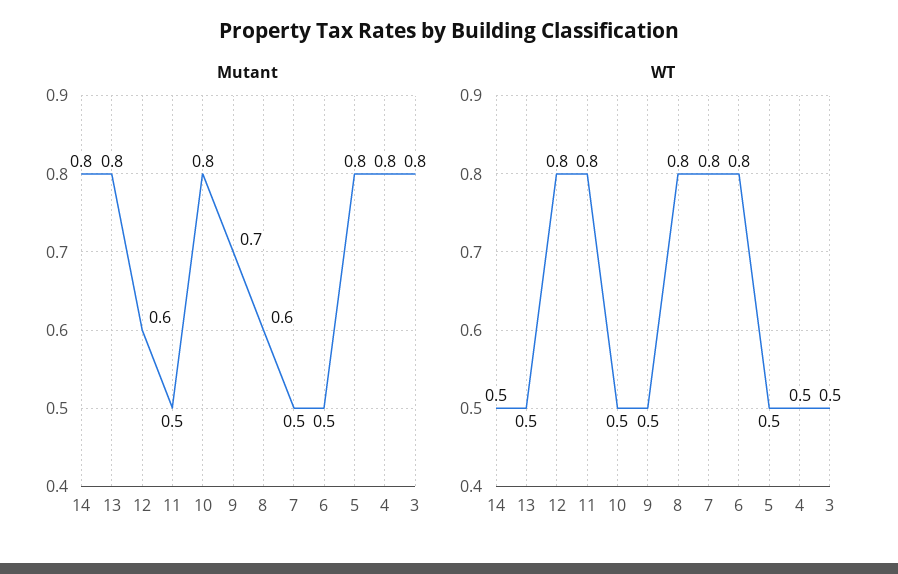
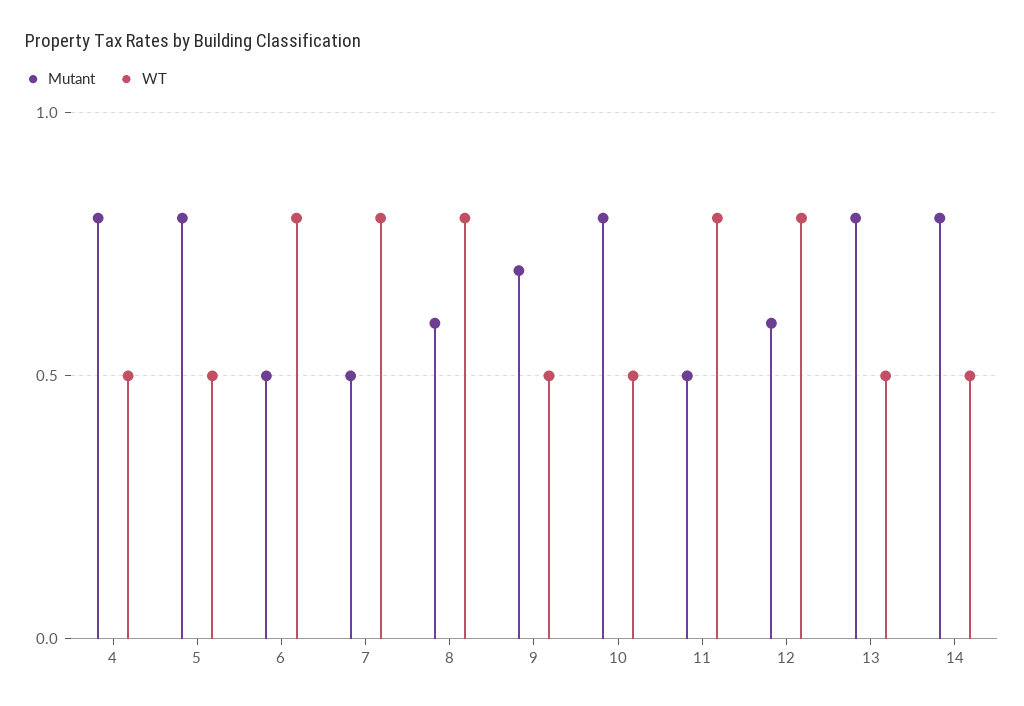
Mutant, 3: 0.8 -> none
WT, 3: 0.5 -> none

